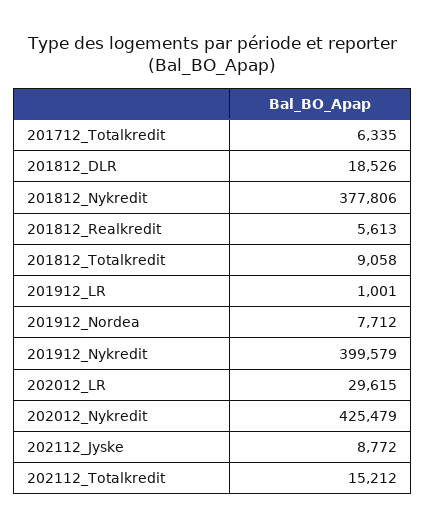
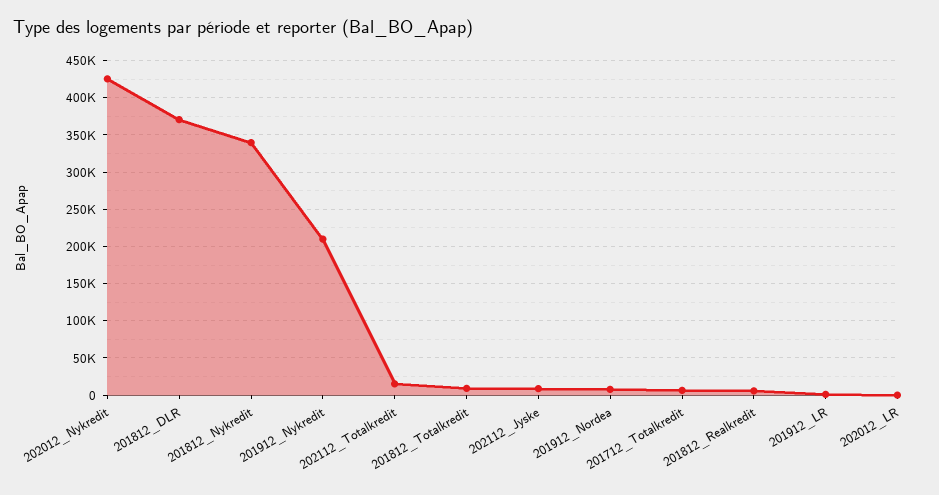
201812_DLR: 18526 -> 370000
201812_Nykredit: 377806 -> 340000
201912_Nykredit: 399579 -> 210000
202012_LR: 29615 -> 0

